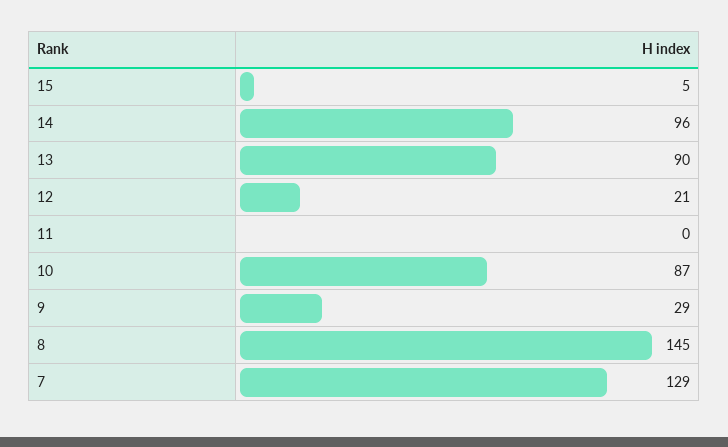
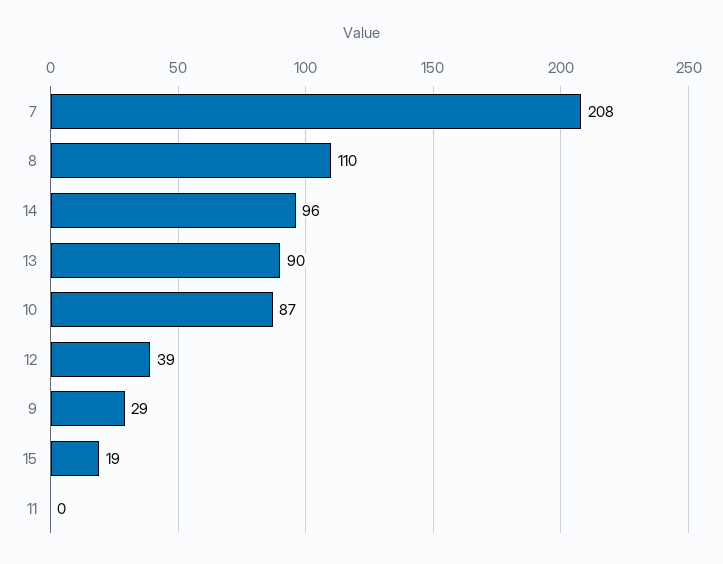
15: 5 -> 19
12: 21 -> 39
8: 145 -> 110
7: 129 -> 208

